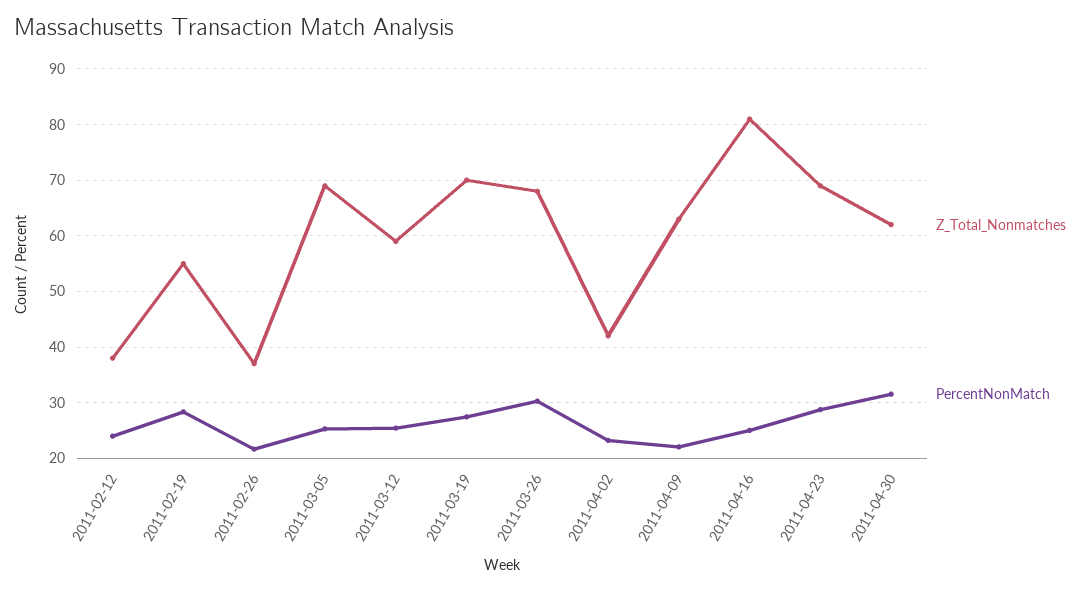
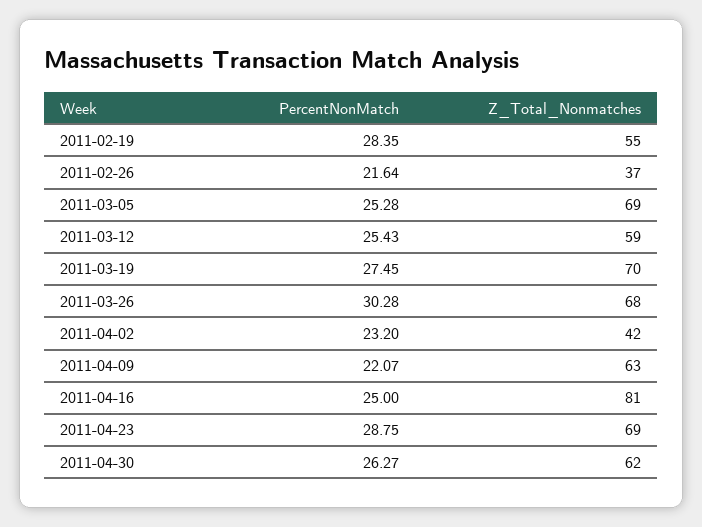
Z_Total_Nonmatches, 2011-02-12: 38 -> none
PercentNonMatch, 2011-02-12: 24 -> none
PercentNonMatch, 2011-04-30: 32 -> 26.27

